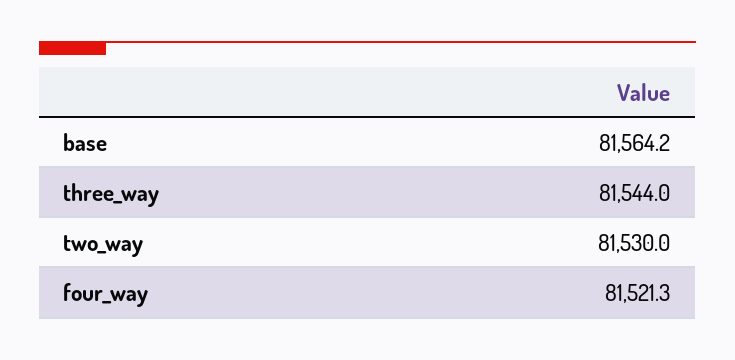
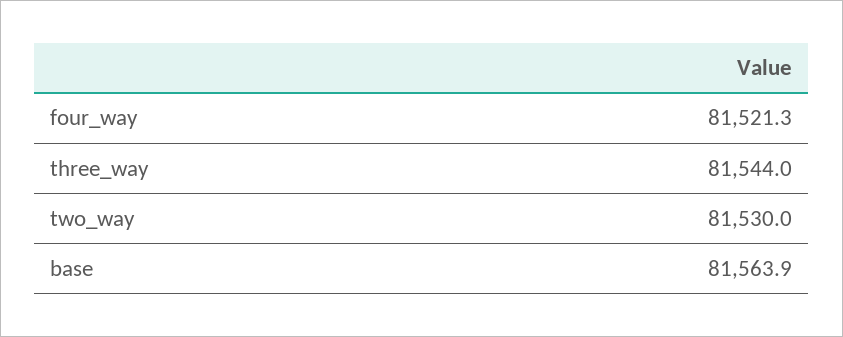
base: 81564.2 -> 81563.9

